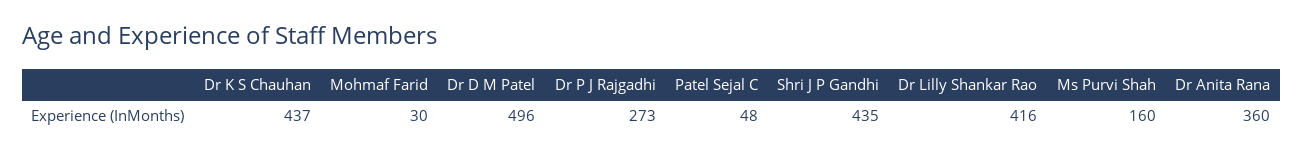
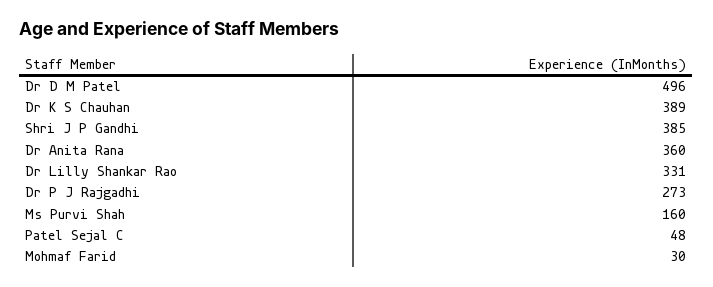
Dr K S Chauhan: 437 -> 389
Shri J P Gandhi: 435 -> 385
Dr Lilly Shankar Rao: 416 -> 331

